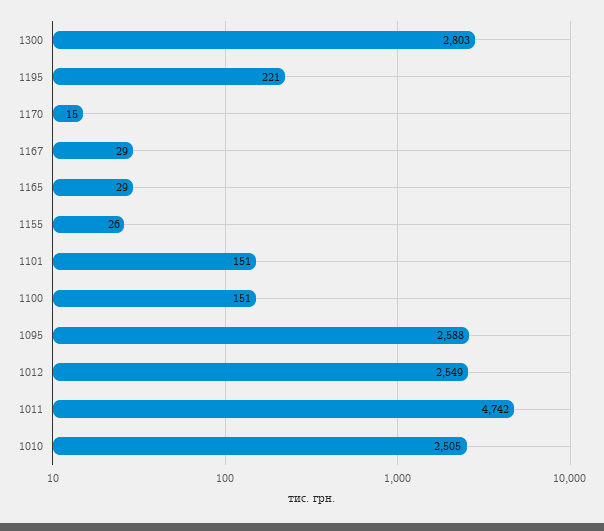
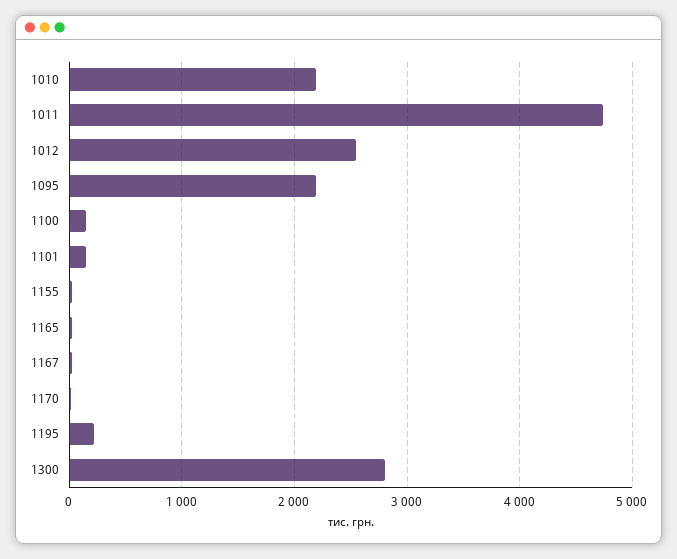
1095: 2588 -> 2200
1010: 2505 -> 2200

